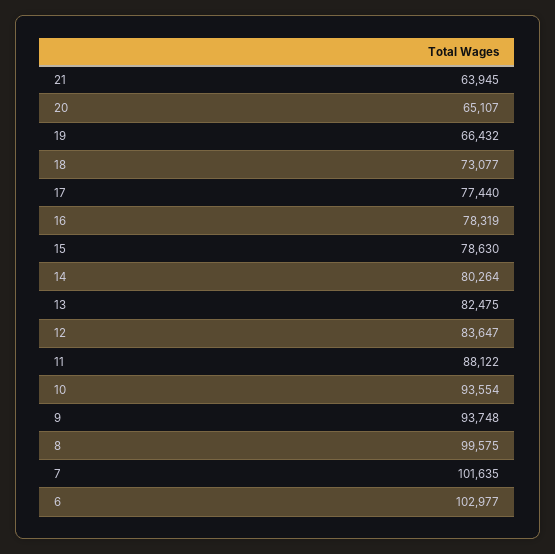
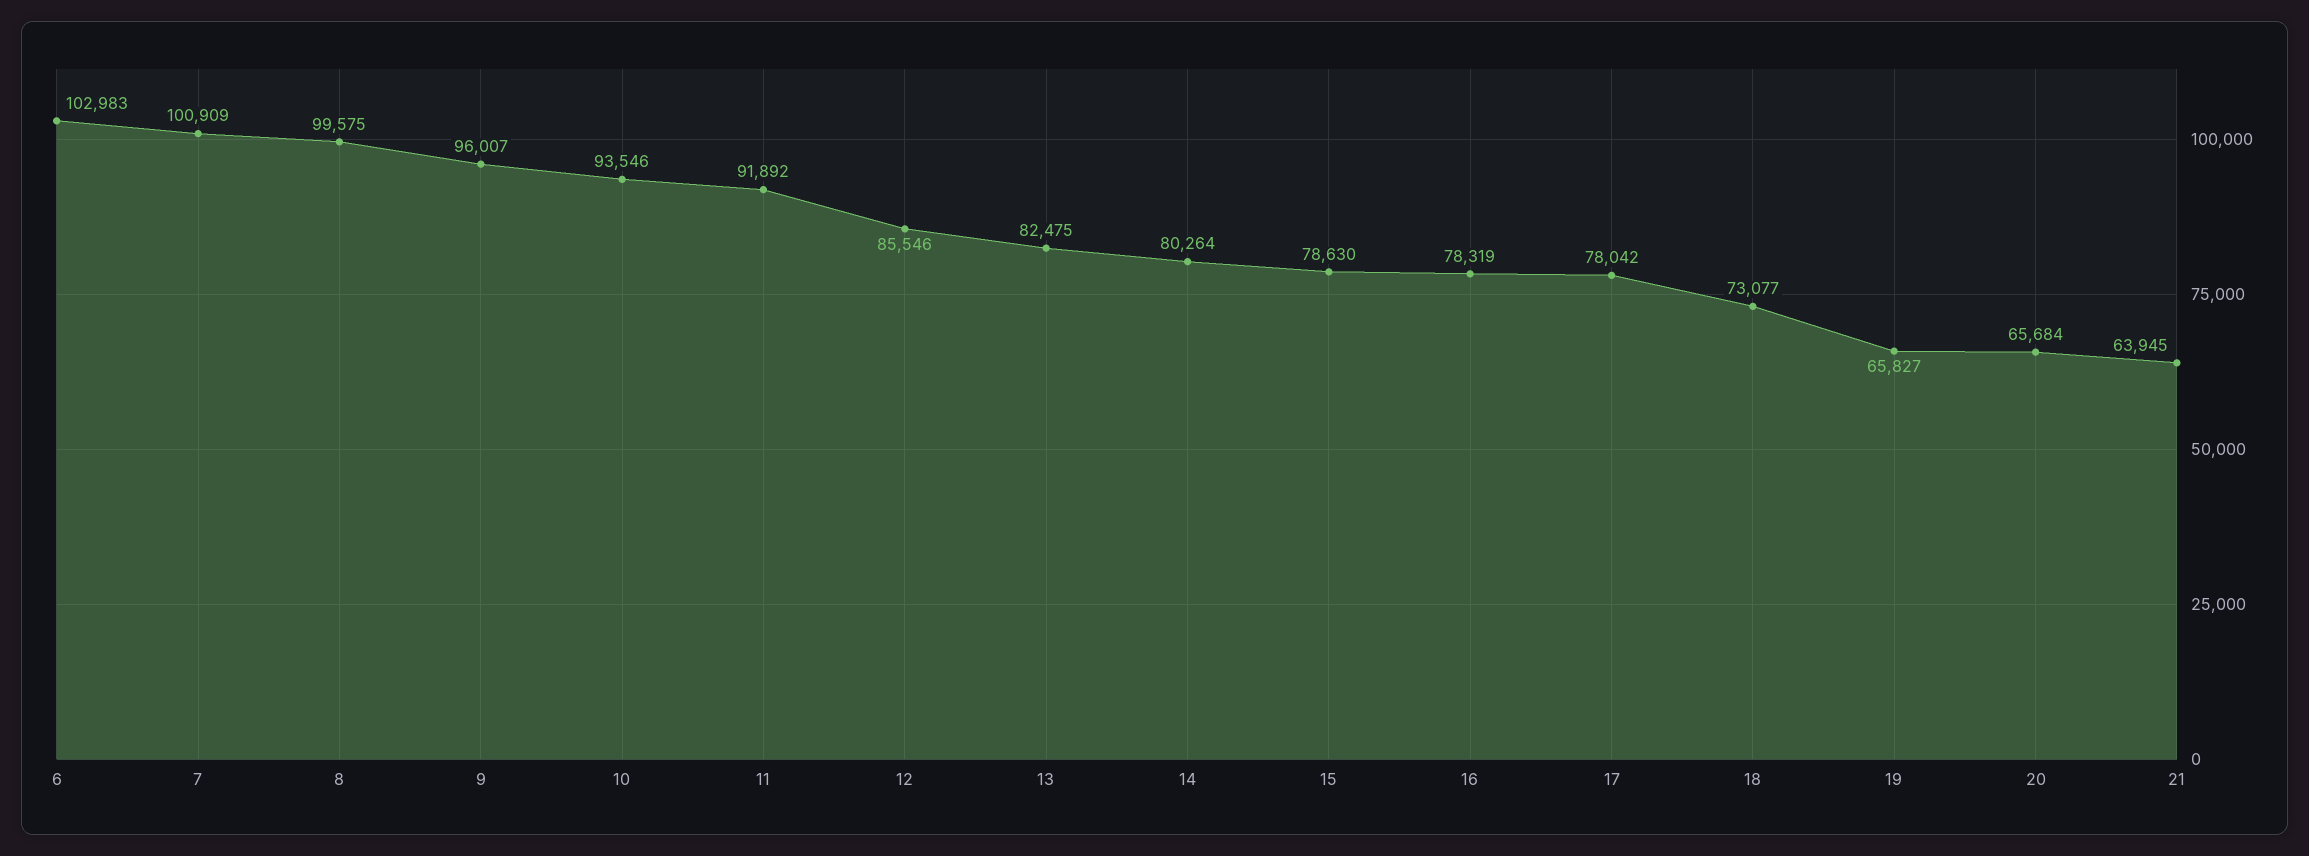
20: 65107 -> 65684
19: 66432 -> 65827
17: 77440 -> 78042
12: 83647 -> 85546
11: 88122 -> 91892
10: 93554 -> 93546
9: 93748 -> 96007
7: 101635 -> 100909
6: 102977 -> 102983

